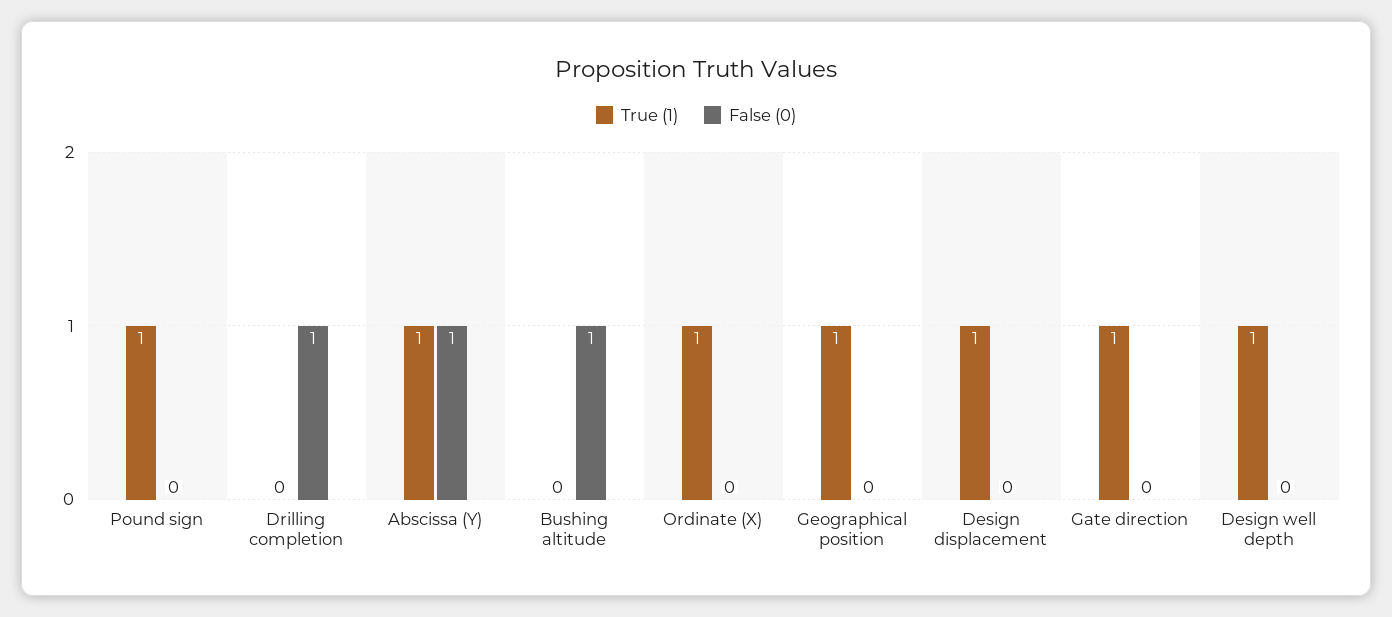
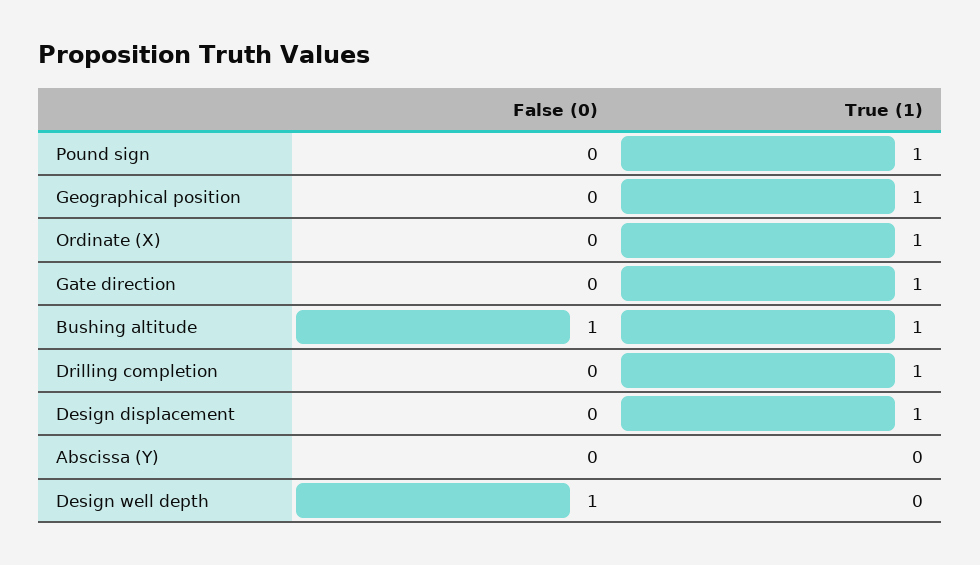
True (1), Drilling completion: 0 -> 1
False (0), Drilling completion: 1 -> 0
True (1), Abscissa (Y): 1 -> 0
False (0), Abscissa (Y): 1 -> 0
True (1), Bushing altitude: 0 -> 1
True (1), Design well depth: 1 -> 0
False (0), Design well depth: 0 -> 1

